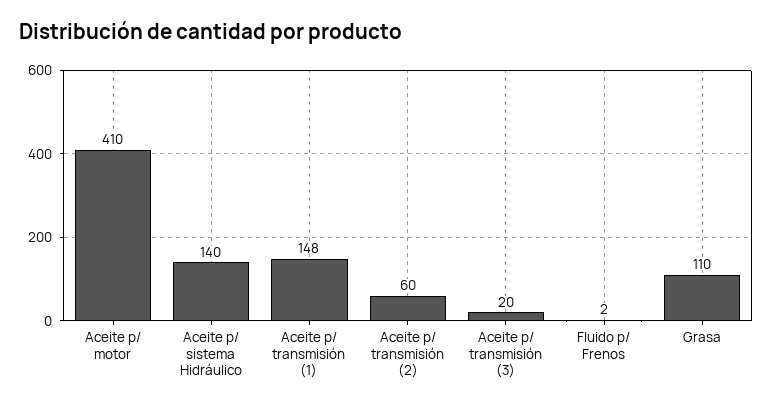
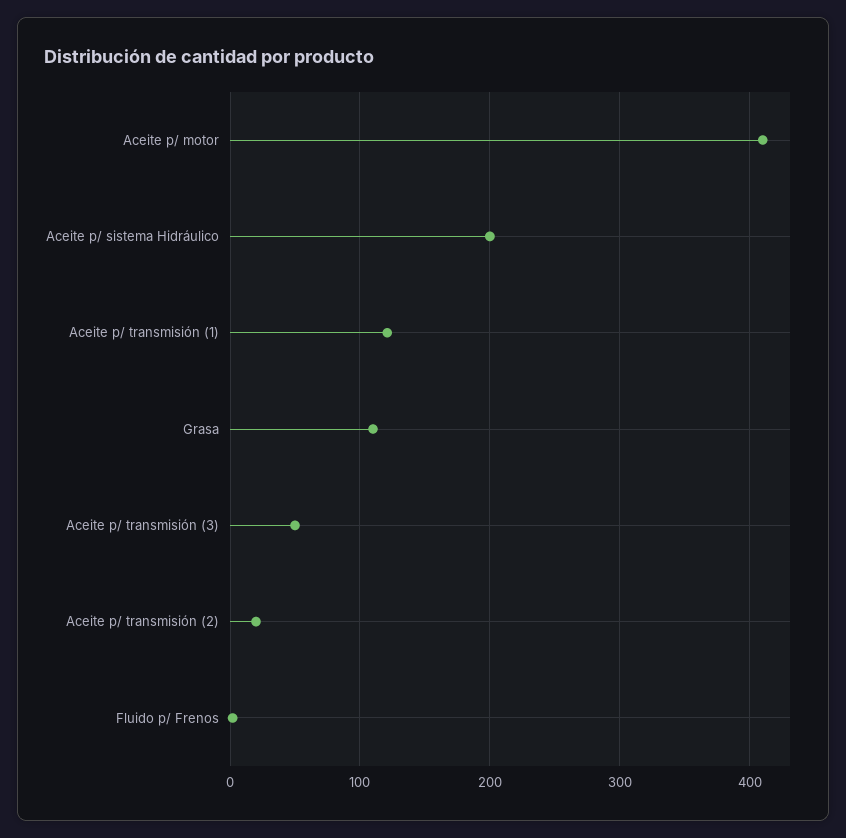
Aceite p/ sistema Hidráulico: 140 -> 200
Aceite p/ transmisión (1): 148 -> 120
Aceite p/ transmisión (2): 60 -> 20
Aceite p/ transmisión (3): 20 -> 50

